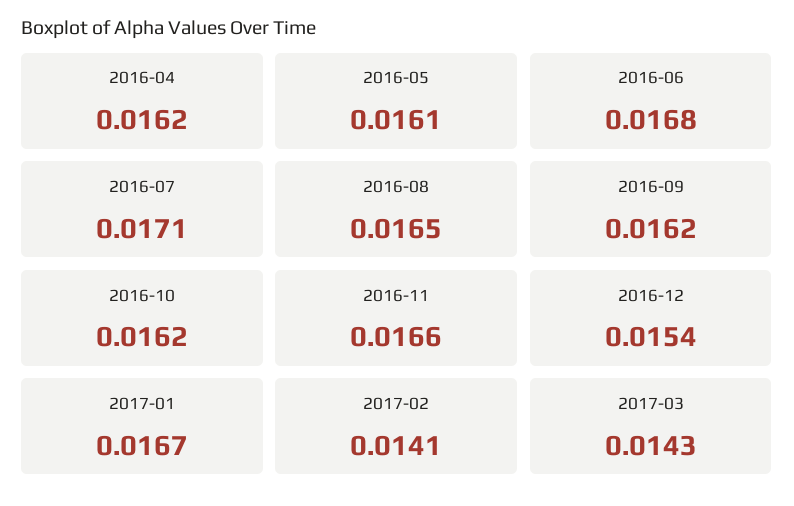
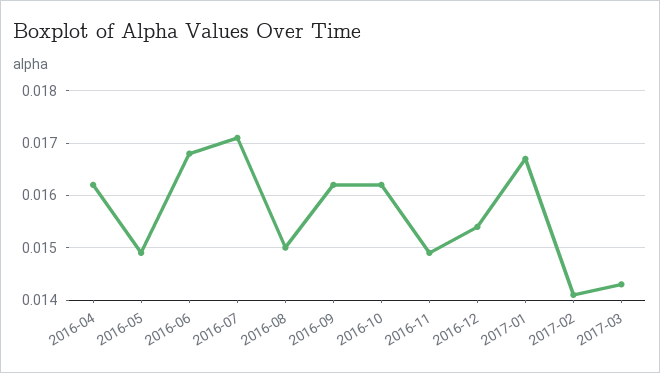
2016-05: 0.0161 -> 0.015
2016-08: 0.0165 -> 0.015
2016-11: 0.0166 -> 0.015

